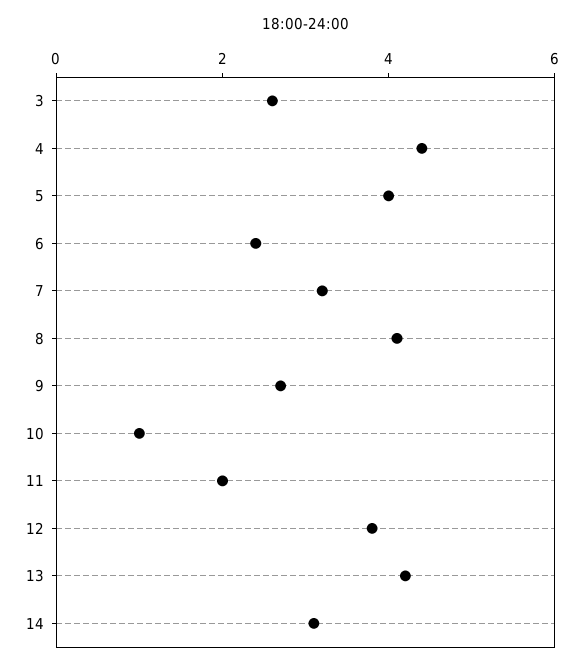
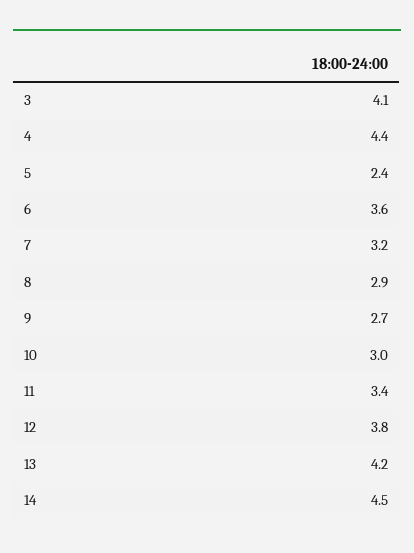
3: 2.5 -> 4.1
5: 4 -> 2.4
6: 2.5 -> 3.6
8: 4 -> 2.9
10: 1 -> 3
11: 2 -> 3.4
14: 3 -> 4.5

